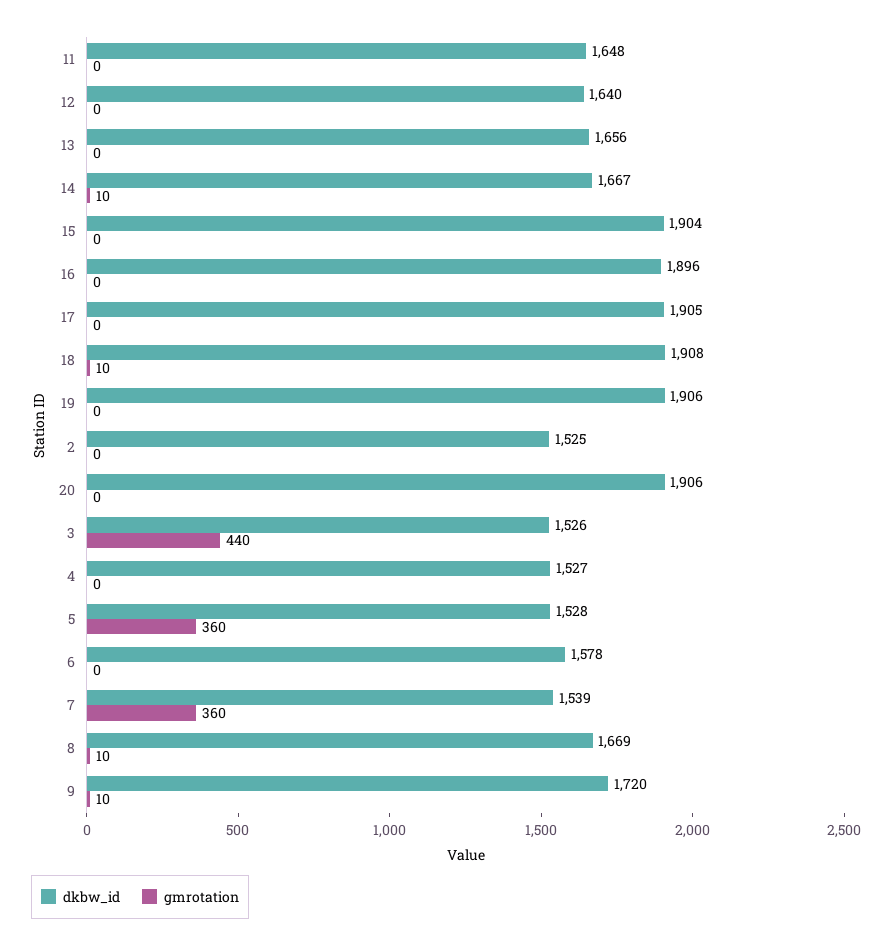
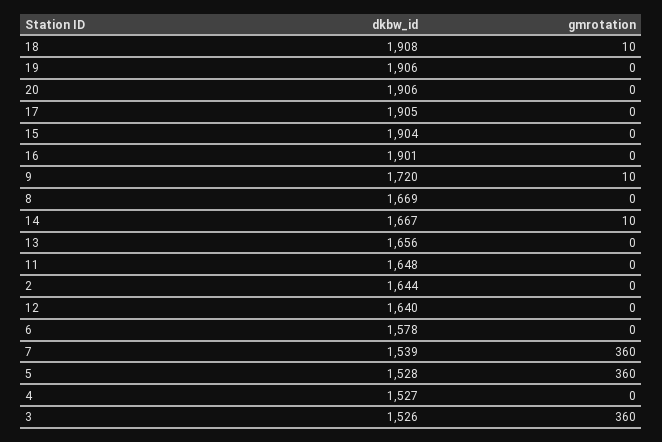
dkbw_id, 16: 1896 -> 1901
dkbw_id, 2: 1525 -> 1644
gmrotation, 3: 440 -> 360
gmrotation, 8: 10 -> 0

